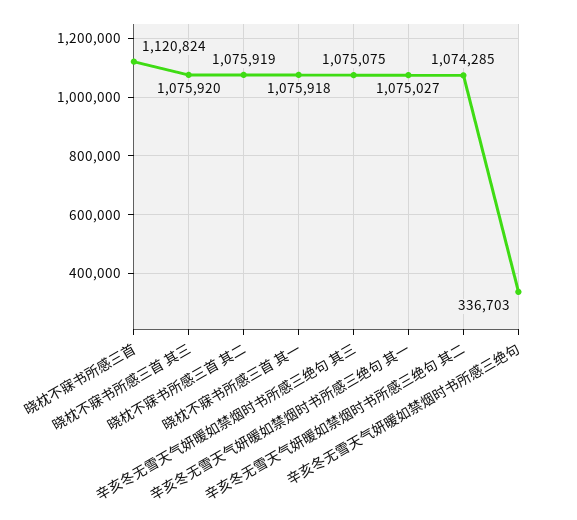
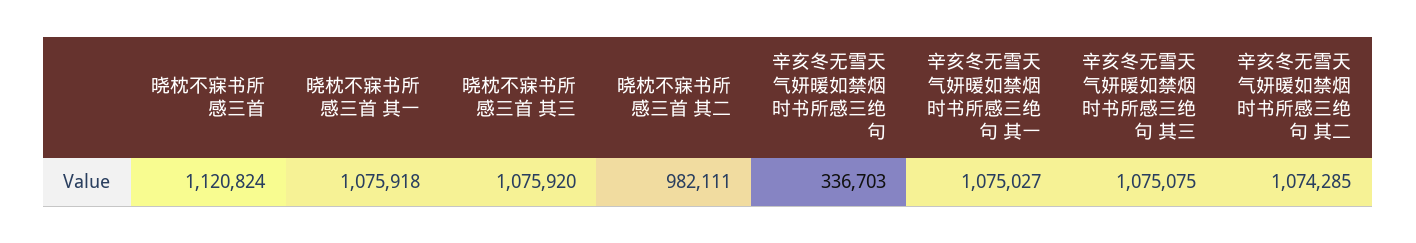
晓枕不寐书所感三首 其二: 1075919 -> 982111

